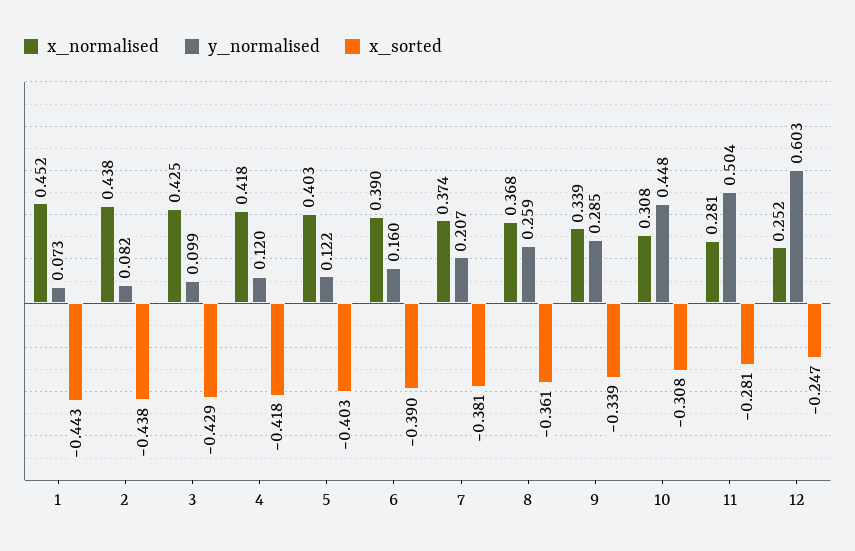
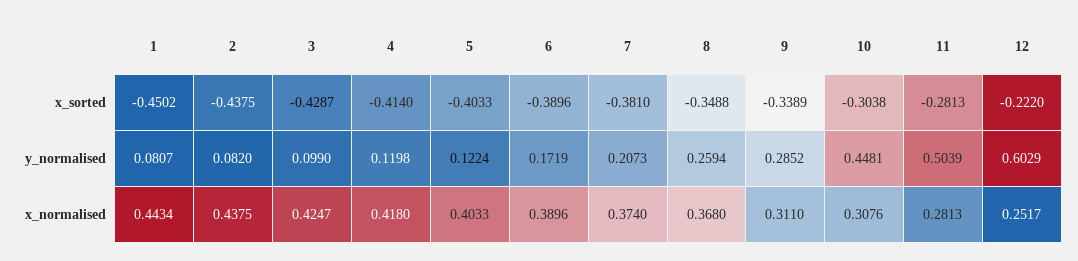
x_normalised, 1: 0.452 -> 0.4434
y_normalised, 1: 0.073 -> 0.0807
x_sorted, 1: -0.443 -> -0.4502
x_sorted, 4: -0.418 -> -0.414
y_normalised, 6: 0.16 -> 0.1719
x_sorted, 8: -0.361 -> -0.3488
x_normalised, 9: 0.339 -> 0.311
x_sorted, 10: -0.308 -> -0.3038
x_sorted, 12: -0.247 -> -0.222

